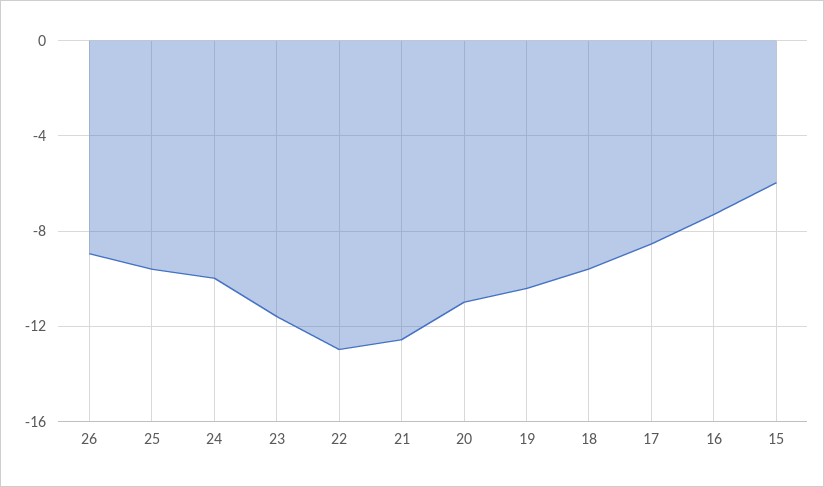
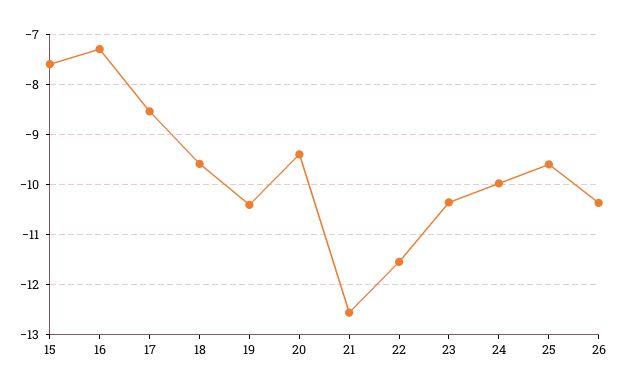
26: -9 -> -10.4
23: -11.5 -> -10.4
22: -13 -> -11.6
20: -11 -> -9.4
15: -6 -> -7.6

